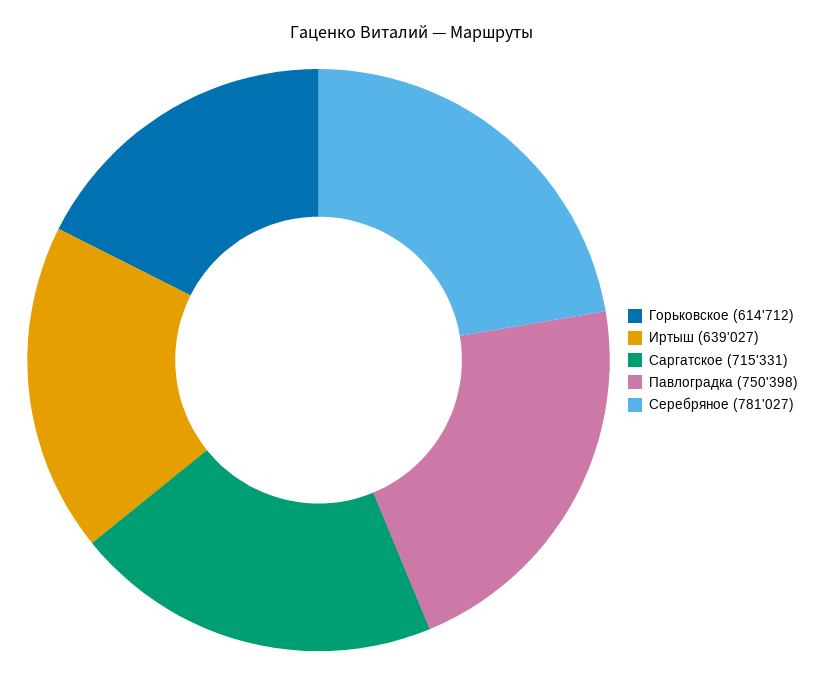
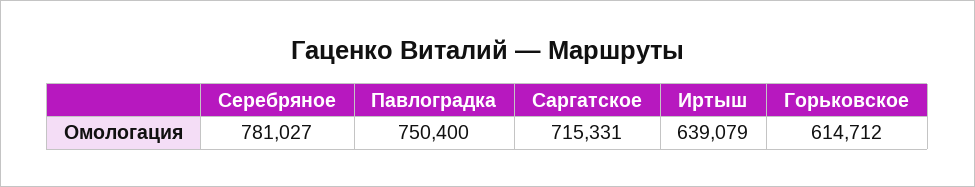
Иртыш: 639027 -> 639079
Павлоградка: 750398 -> 750400

